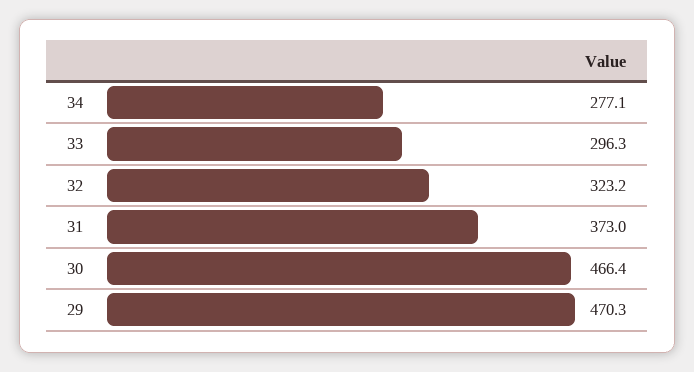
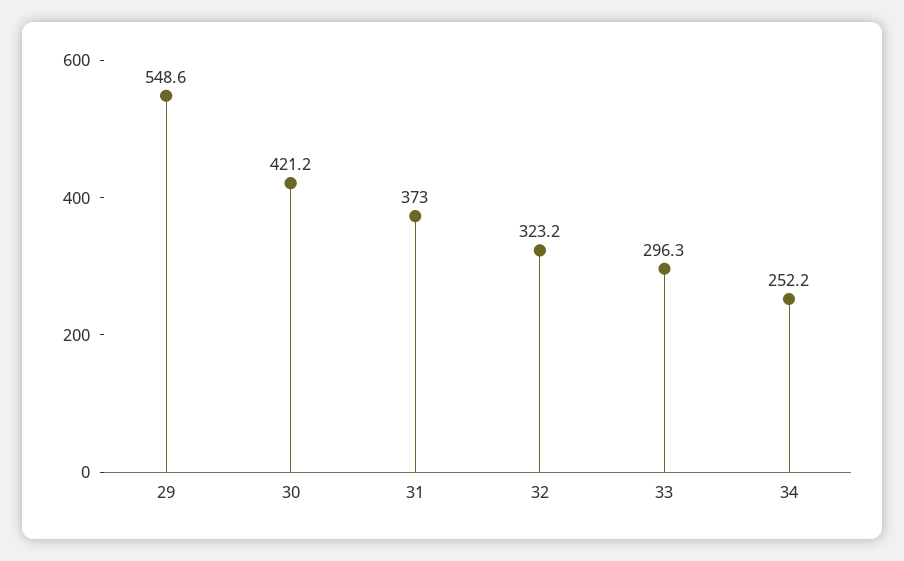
34: 277.1 -> 252.2
30: 466.4 -> 421.2
29: 470.3 -> 548.6

